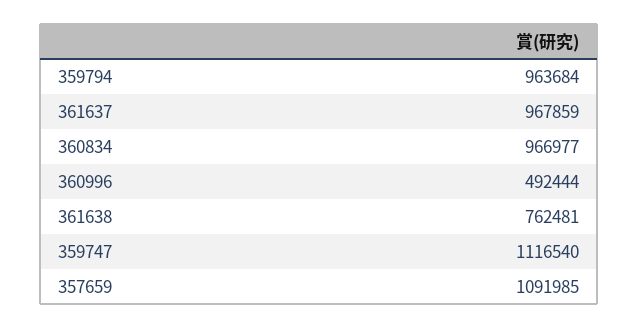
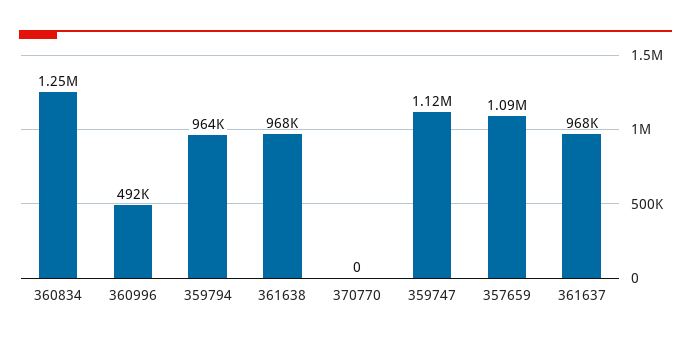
360834: 966977 -> 1250000
361638: 762481 -> 968000
370770: none -> 0

